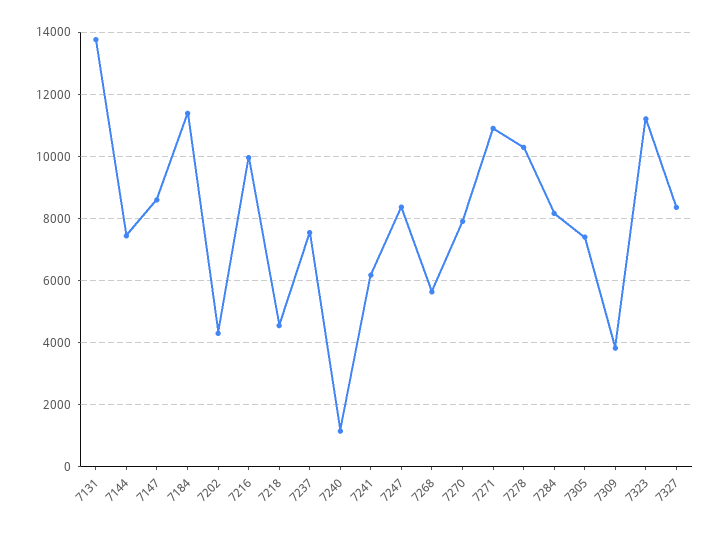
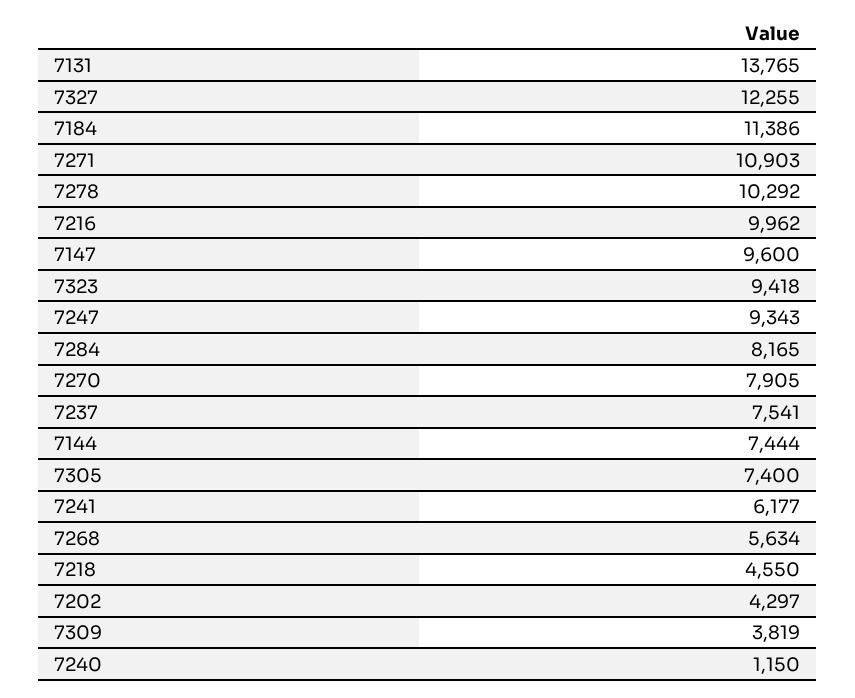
7147: 8600 -> 9600
7247: 8400 -> 9343
7323: 11200 -> 9418
7327: 8400 -> 12255

